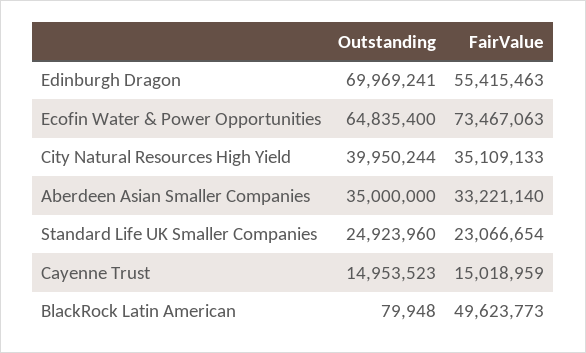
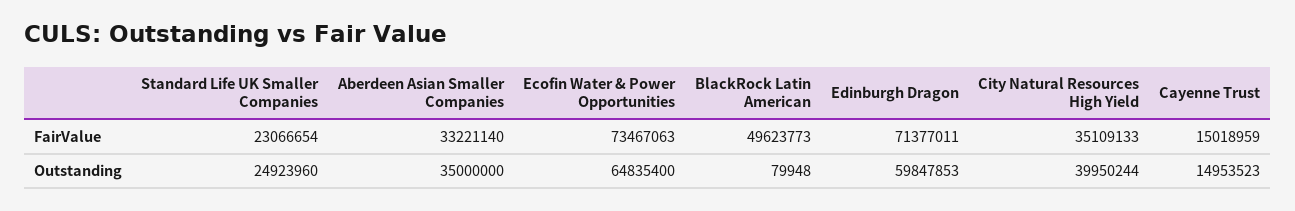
Outstanding, Edinburgh Dragon: 69969241 -> 59847853
FairValue, Edinburgh Dragon: 55415463 -> 71377011

